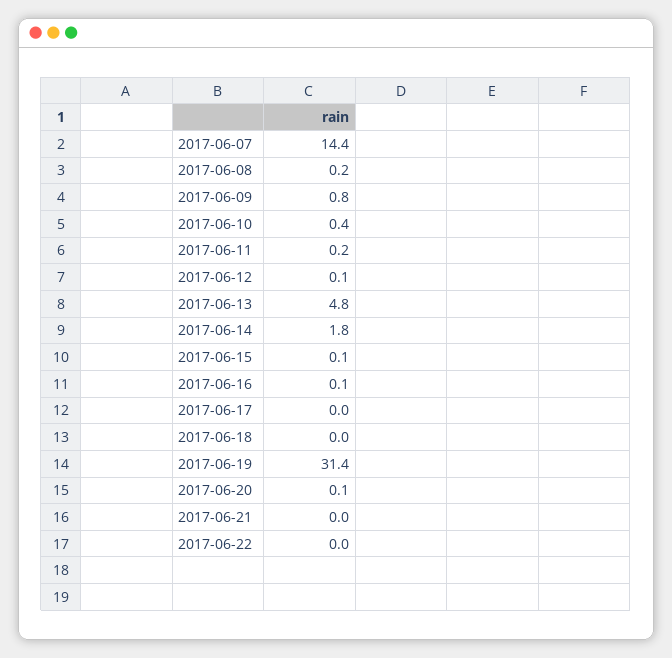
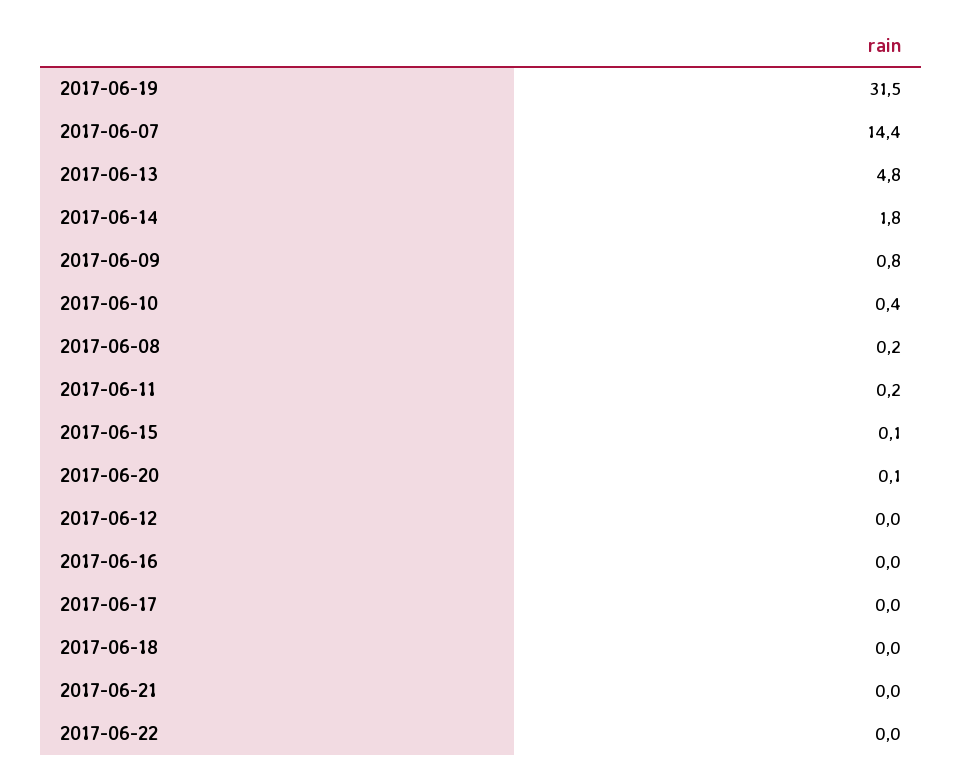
2017-06-12: 0.1 -> 0
2017-06-16: 0.1 -> 0
2017-06-19: 31.4 -> 31.5

